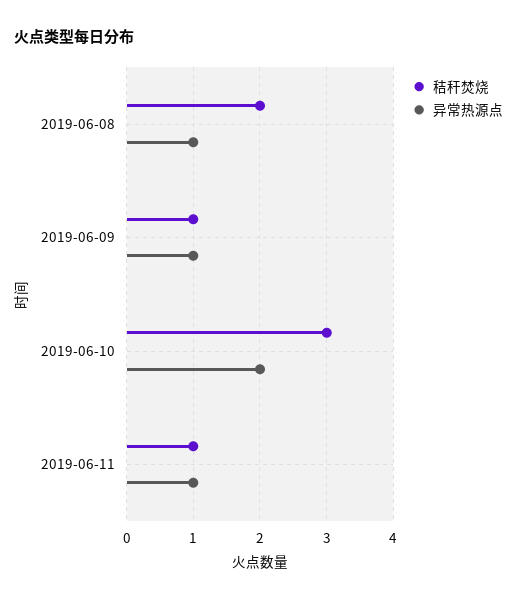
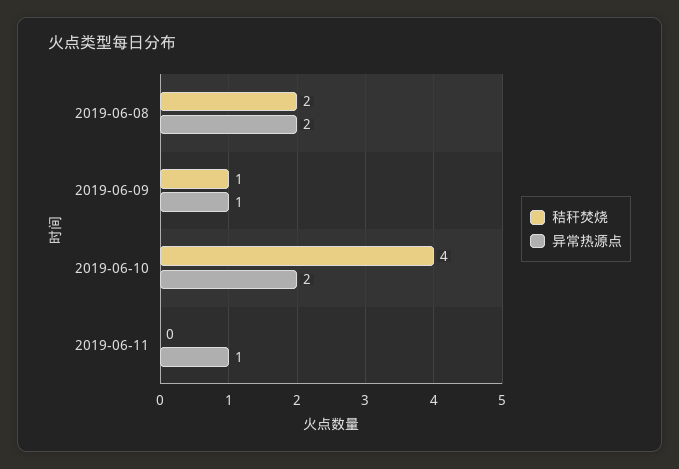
异常热源点, 2019-06-08: 1 -> 2
秸秆焚烧, 2019-06-10: 3 -> 4
秸秆焚烧, 2019-06-11: 1 -> 0

